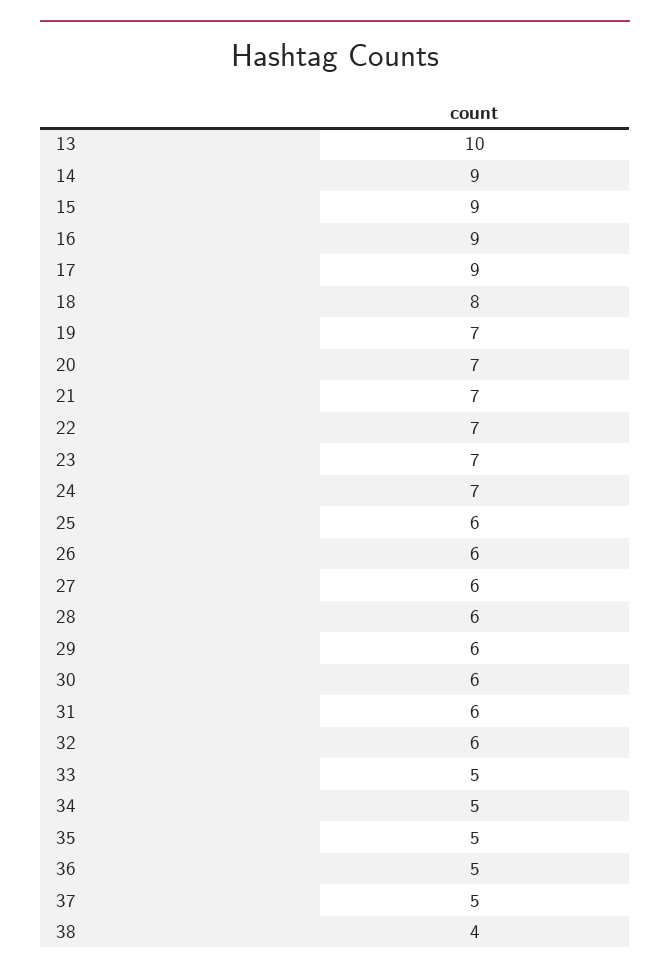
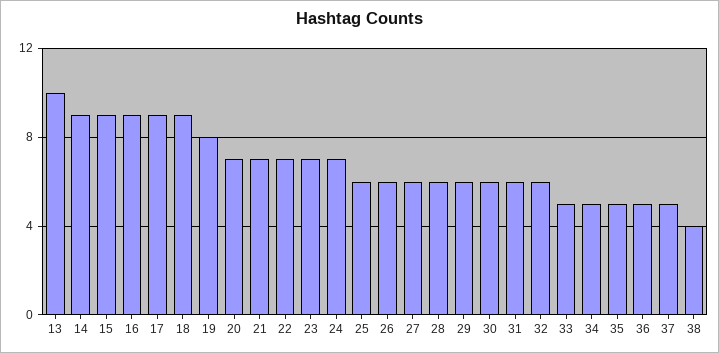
18: 8 -> 9
19: 7 -> 8

